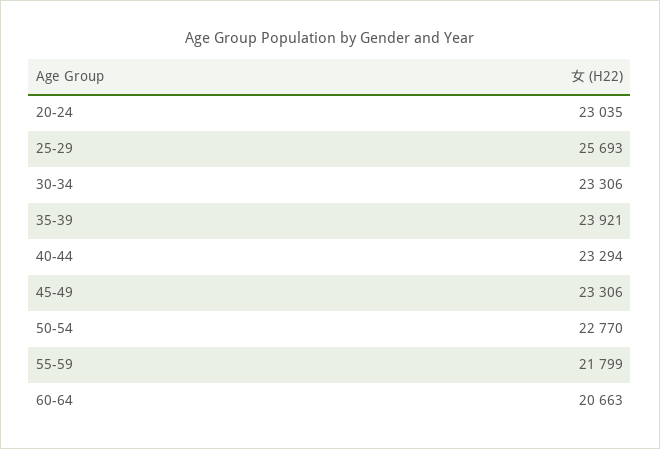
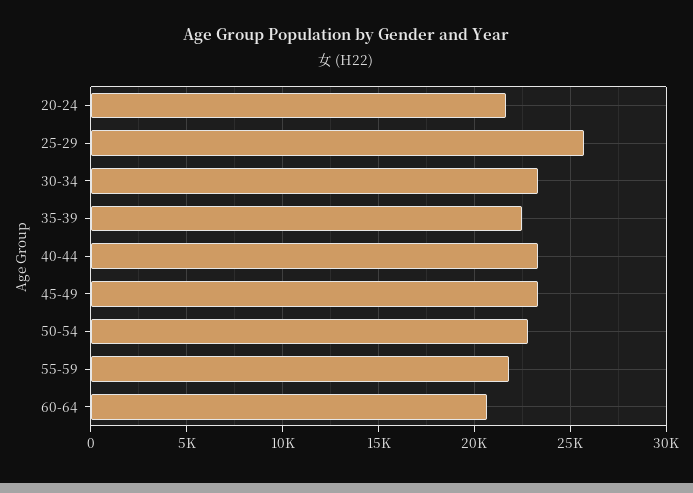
20-24: 23035 -> 21500
35-39: 23921 -> 22500

